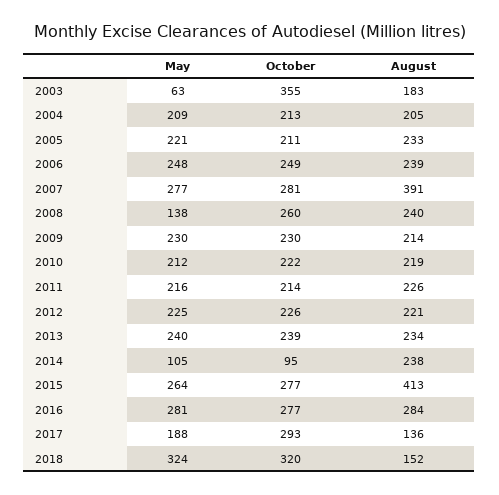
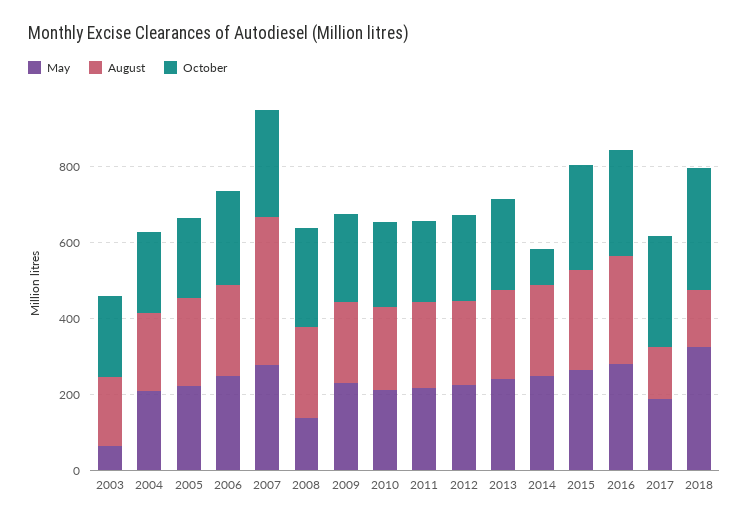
October, 2003: 355 -> 200
May, 2014: 105 -> 250
August, 2015: 413 -> 250

